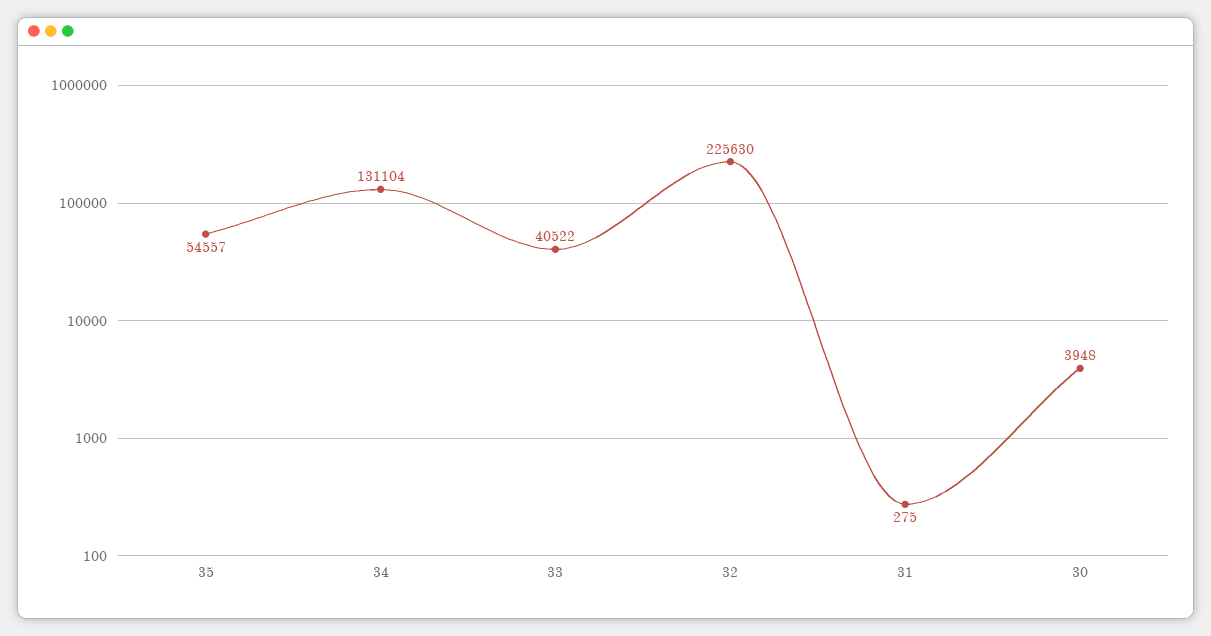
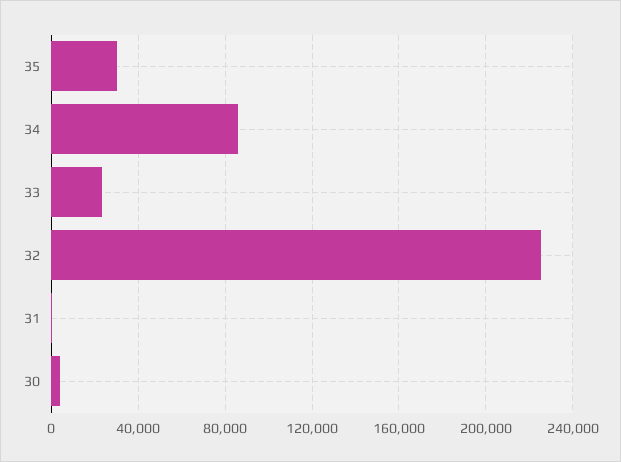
35: 54557 -> 30000
34: 131104 -> 85000
33: 40522 -> 25000

